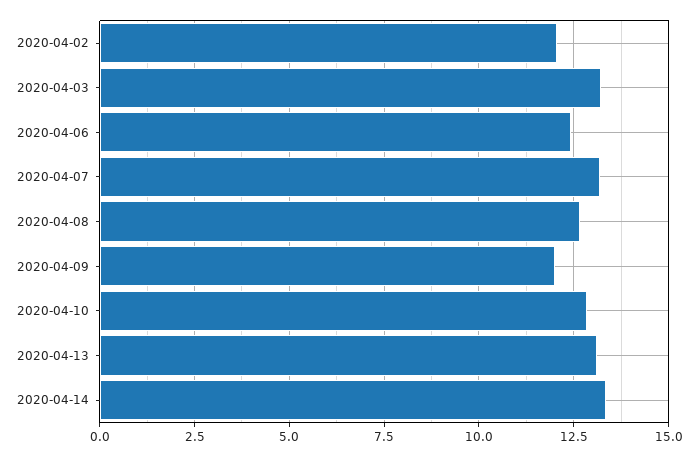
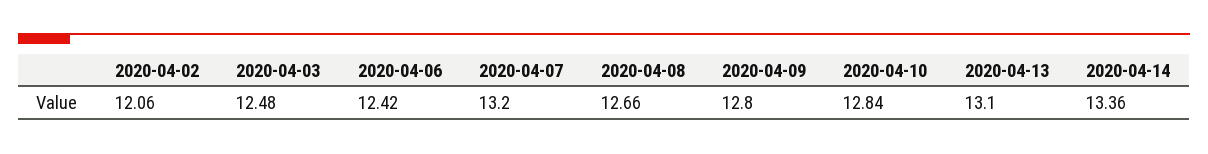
2020-04-03: 13.25 -> 12.48
2020-04-09: 12 -> 12.8

